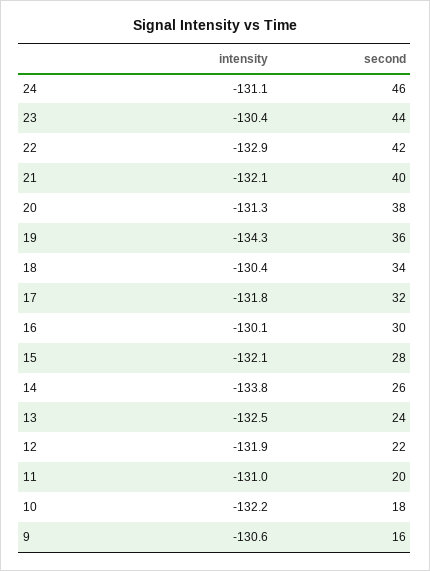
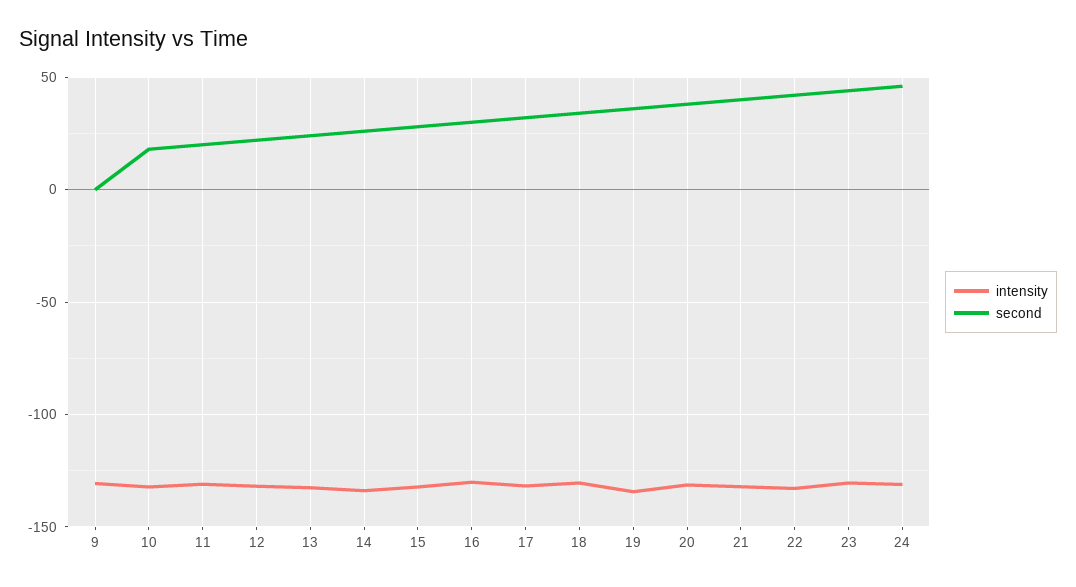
second, 9: 16 -> 0

